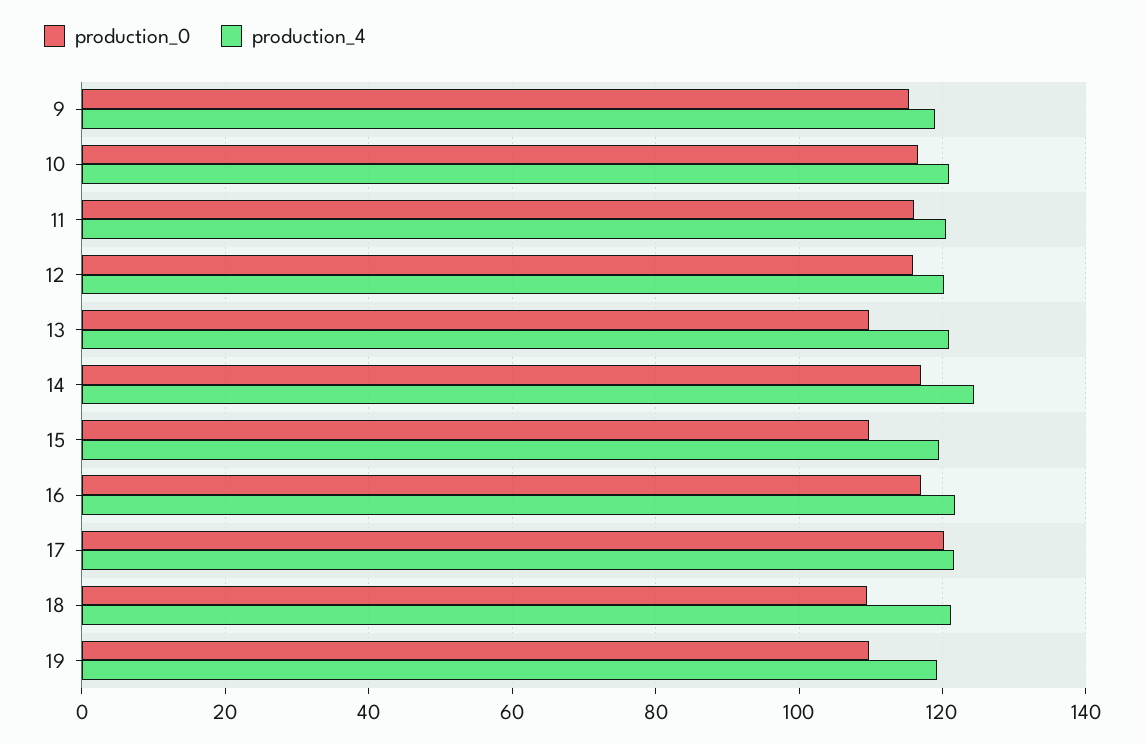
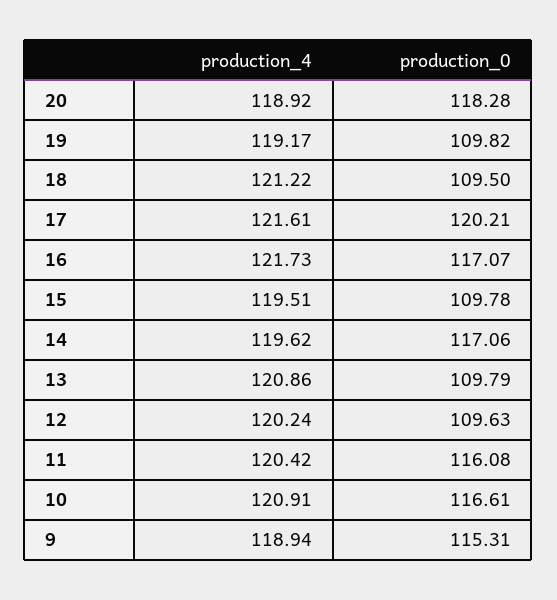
production_0, 12: 116 -> 109.63
production_4, 14: 124 -> 119.62
production_4, 20: none -> 118.92
production_0, 20: none -> 118.28

